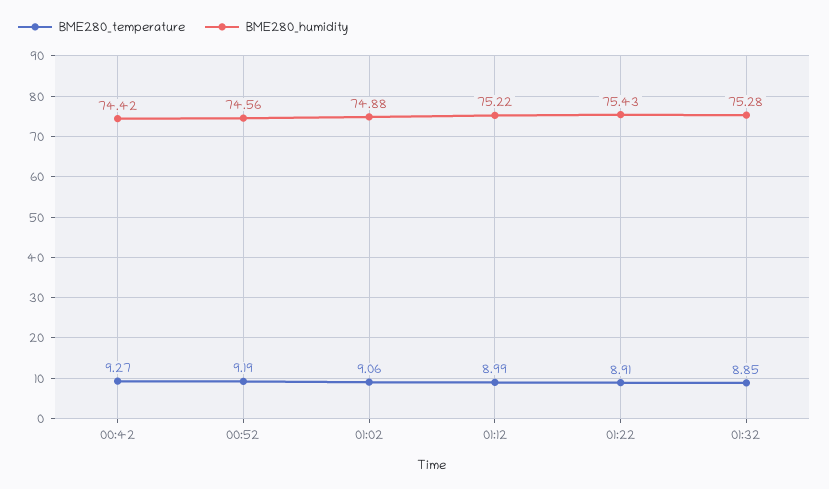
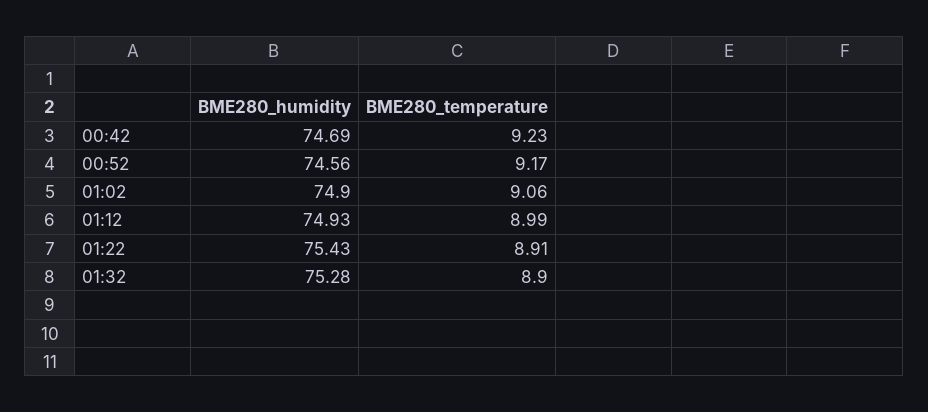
BME280_temperature, 00:42: 9.27 -> 9.23
BME280_humidity, 00:42: 74.42 -> 74.69
BME280_temperature, 00:52: 9.19 -> 9.17
BME280_humidity, 01:02: 74.88 -> 74.9
BME280_humidity, 01:12: 75.22 -> 74.93
BME280_temperature, 01:32: 8.85 -> 8.9

